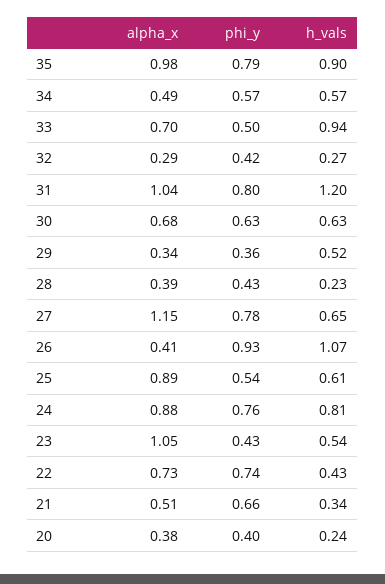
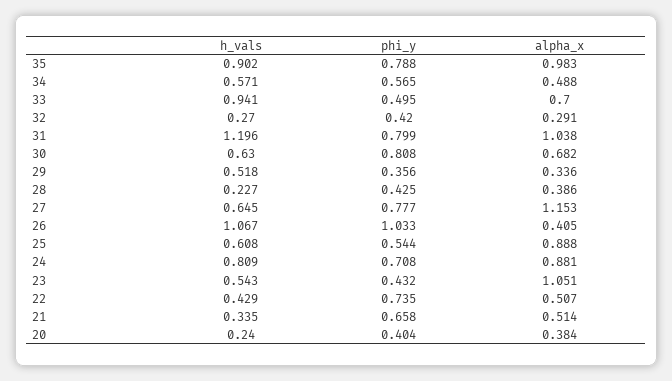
phi_y, 30: 0.63 -> 0.808
phi_y, 26: 0.93 -> 1.033
phi_y, 24: 0.76 -> 0.708
alpha_x, 22: 0.73 -> 0.507

